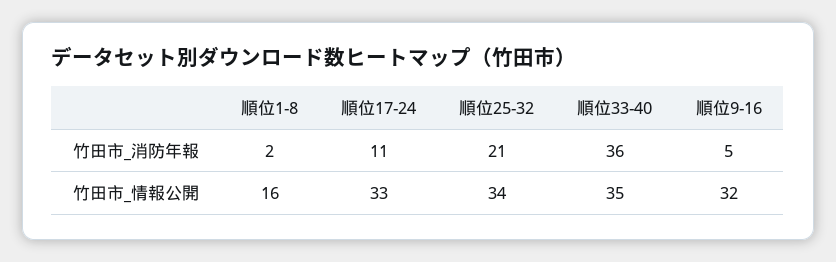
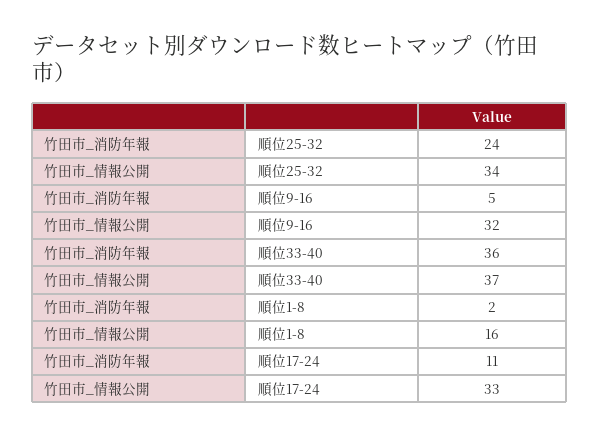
順位25-32, 竹田市_消防年報: 21 -> 24
順位33-40, 竹田市_情報公開: 35 -> 37

